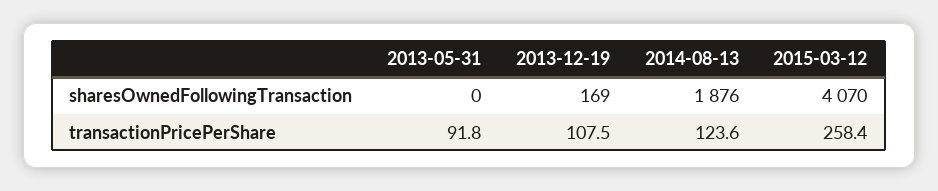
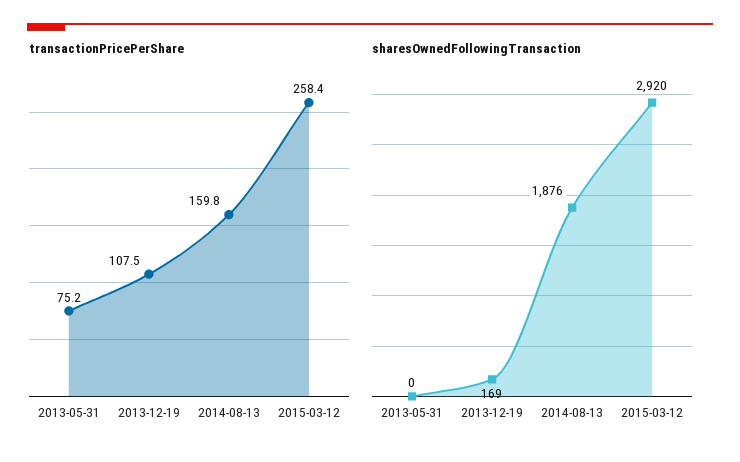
sharesOwnedFollowingTransaction, 2015-03-12: 4070 -> 2920
transactionPricePerShare, 2013-05-31: 91.8 -> 75.2
transactionPricePerShare, 2014-08-13: 123.6 -> 159.8

